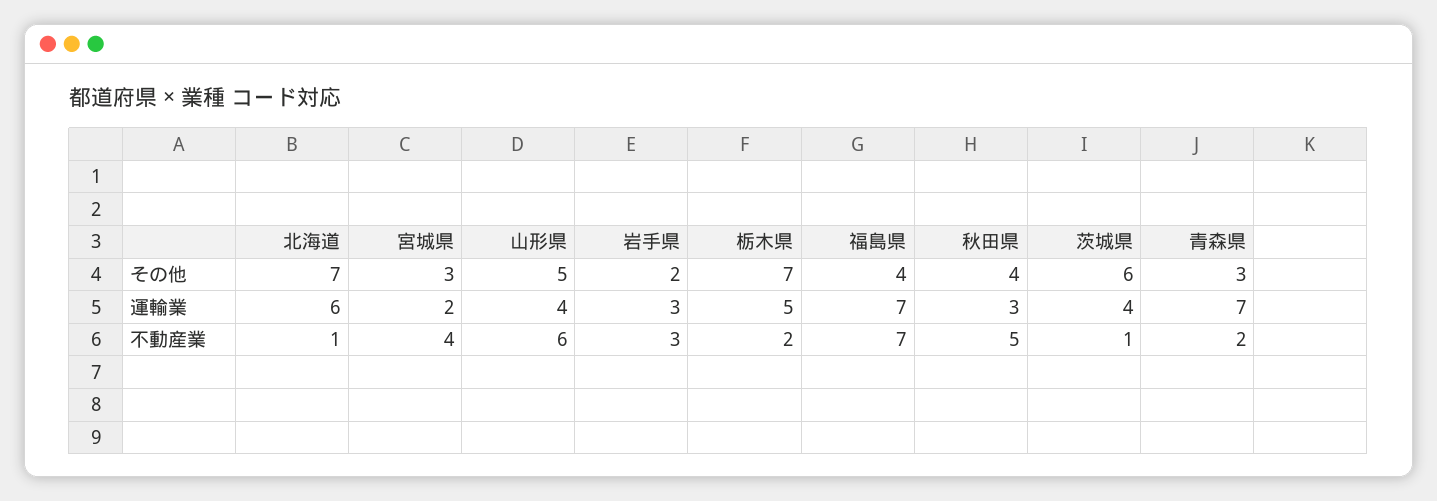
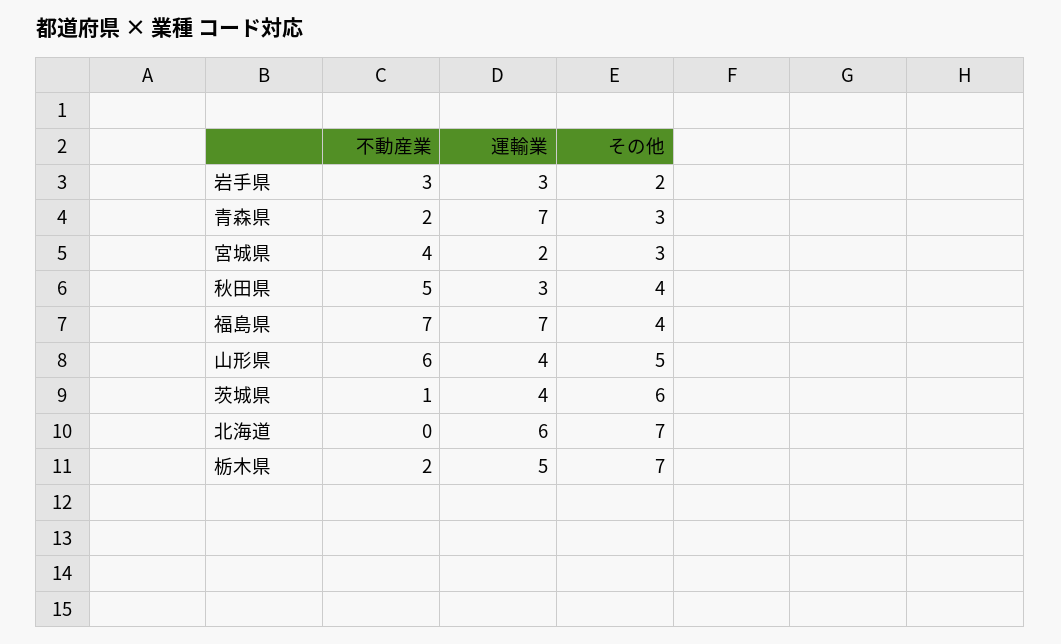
北海道, 不動産業: 1 -> 0

